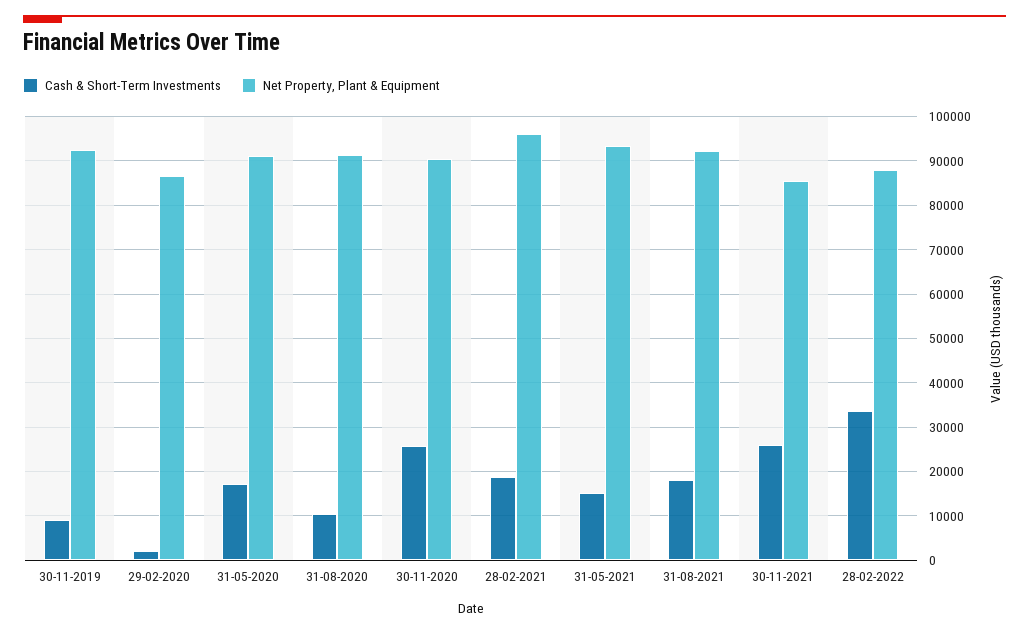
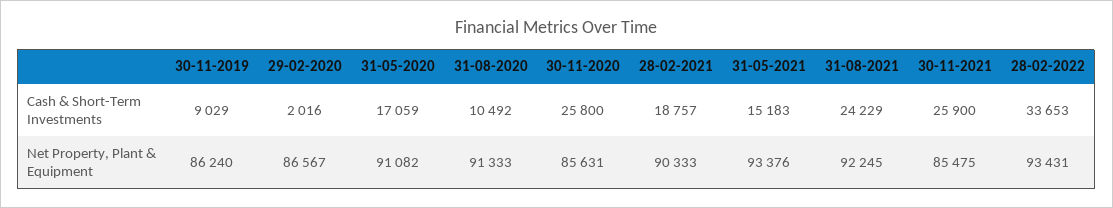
Net Property, Plant & Equipment, 30-11-2019: 92000 -> 86240
Net Property, Plant & Equipment, 30-11-2020: 90000 -> 85631
Net Property, Plant & Equipment, 28-02-2021: 96000 -> 90333
Cash & Short-Term Investments, 31-08-2021: 18000 -> 24229
Net Property, Plant & Equipment, 28-02-2022: 88000 -> 93431

